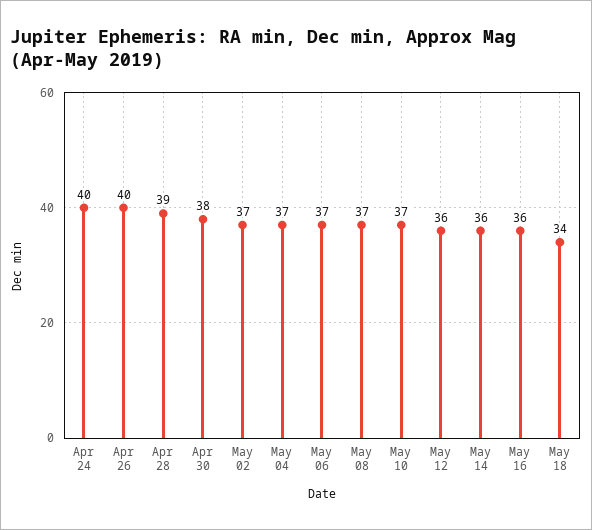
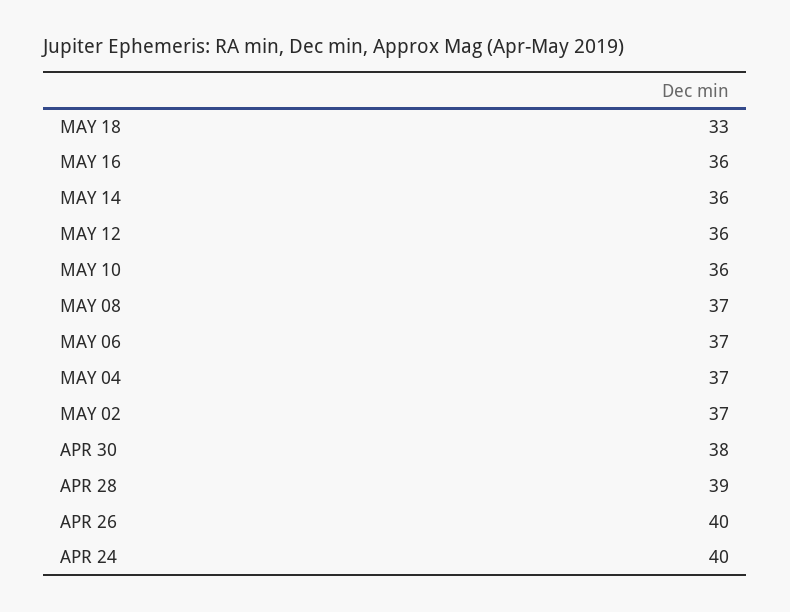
May 10: 37 -> 36
May 18: 34 -> 33

